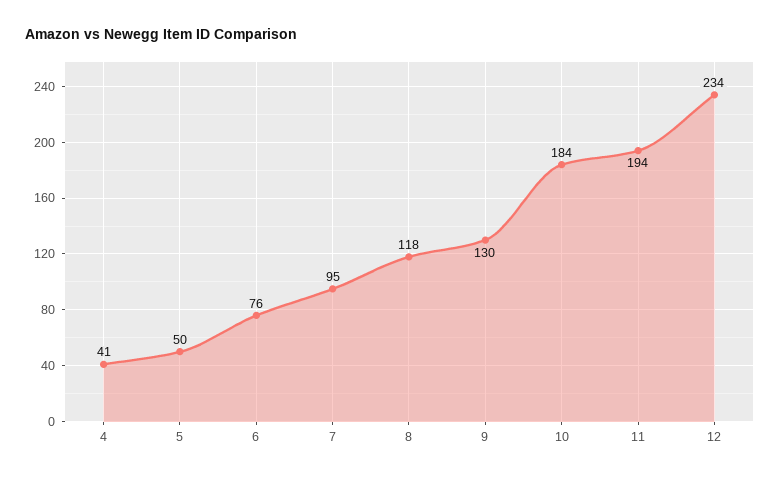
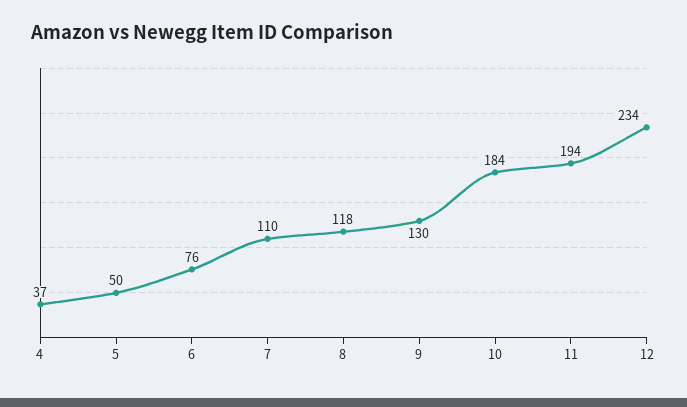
4: 41 -> 37
7: 95 -> 110

